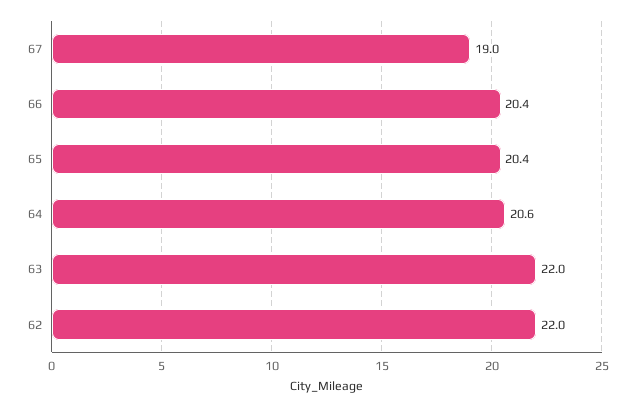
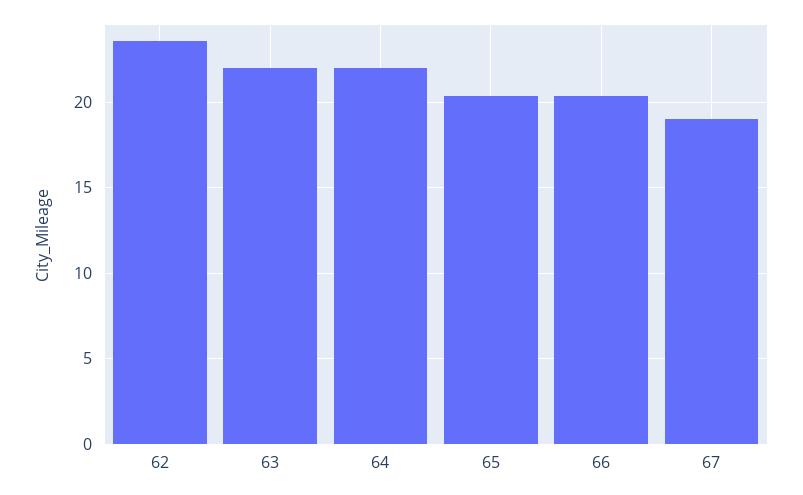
64: 20.6 -> 22
62: 22 -> 23.5

